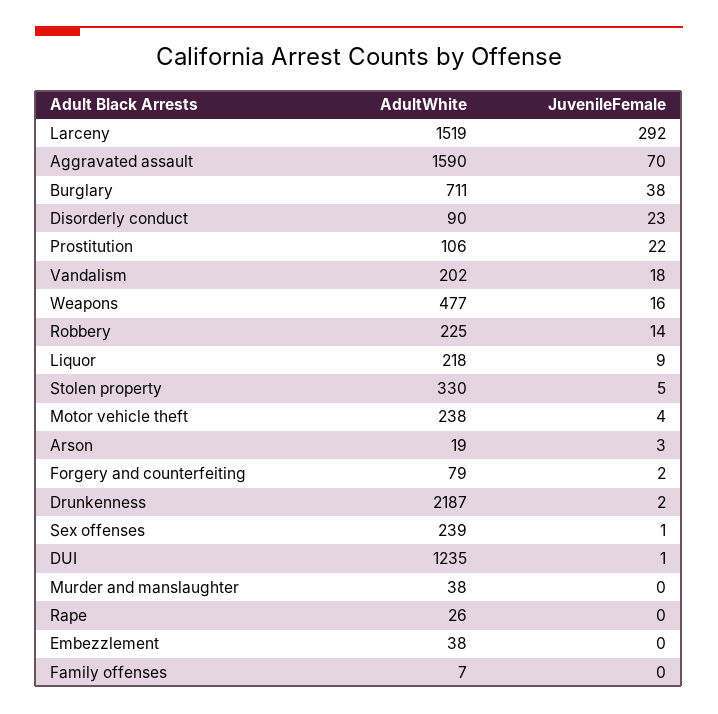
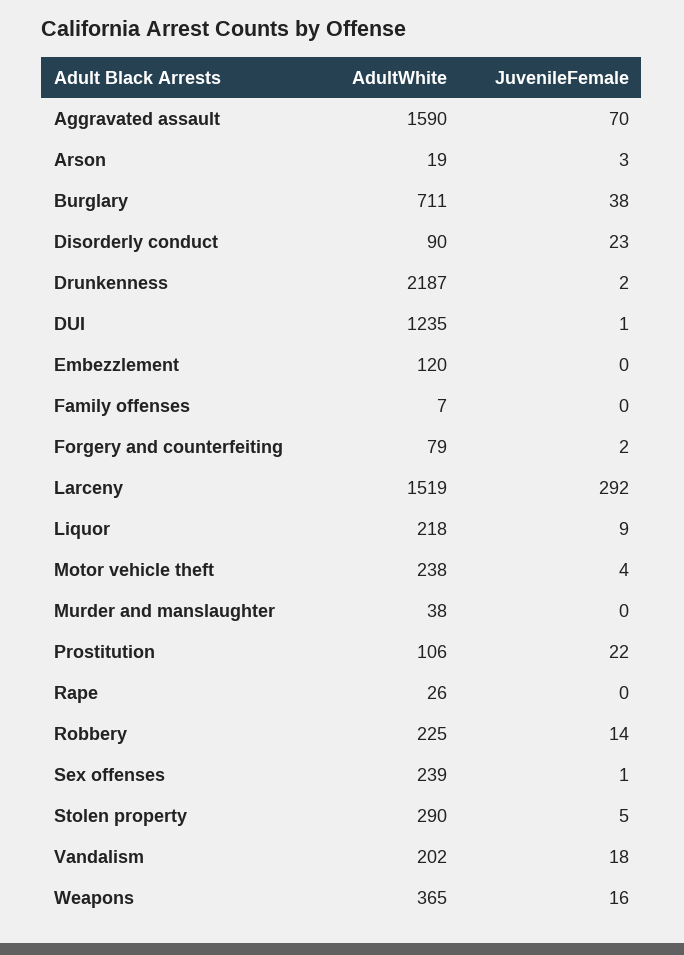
AdultWhite, Weapons: 477 -> 365
AdultWhite, Stolen property: 330 -> 290
AdultWhite, Embezzlement: 38 -> 120

